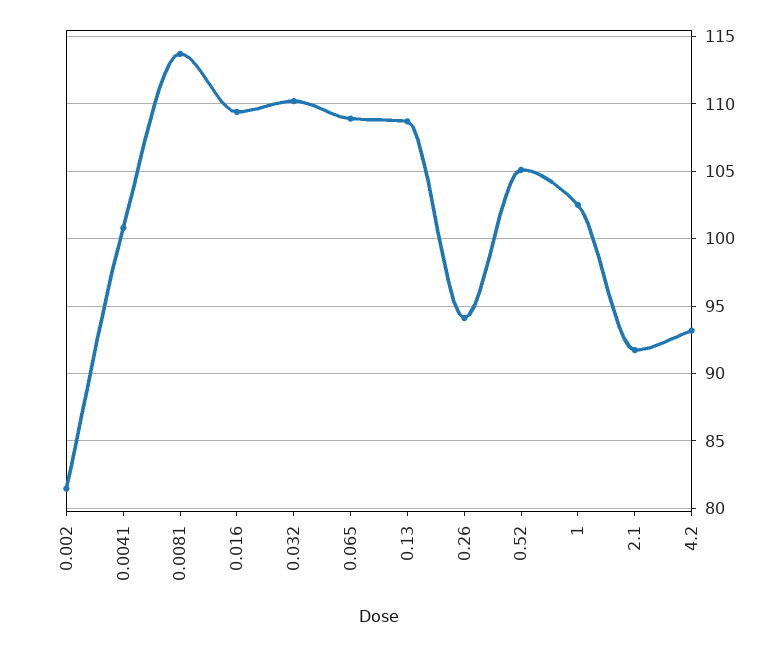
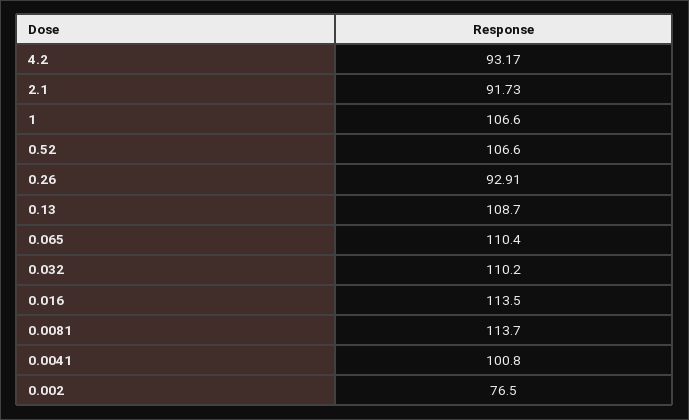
0.002: 81.5 -> 76.5
0.016: 109.5 -> 113.5
0.065: 109 -> 110.4
0.26: 94 -> 92.91
0.52: 105 -> 106.6
1: 102.5 -> 106.6

